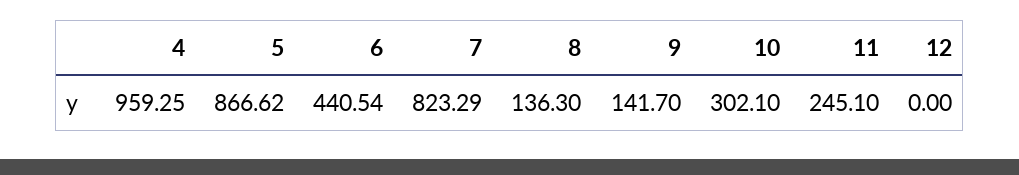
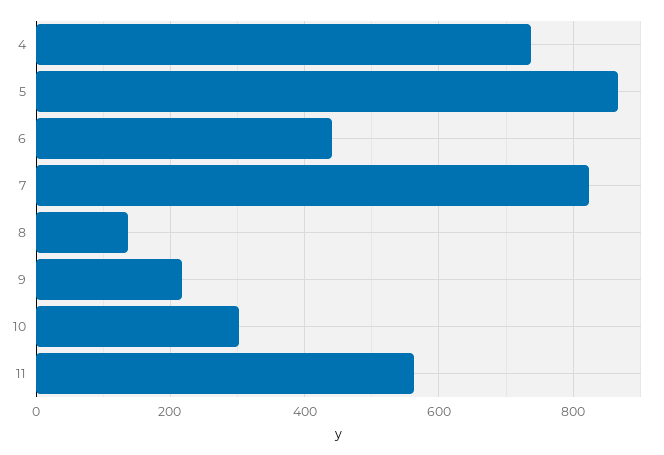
4: 959.25 -> 740
9: 141.7 -> 220
11: 245.1 -> 560
12: 0 -> none

